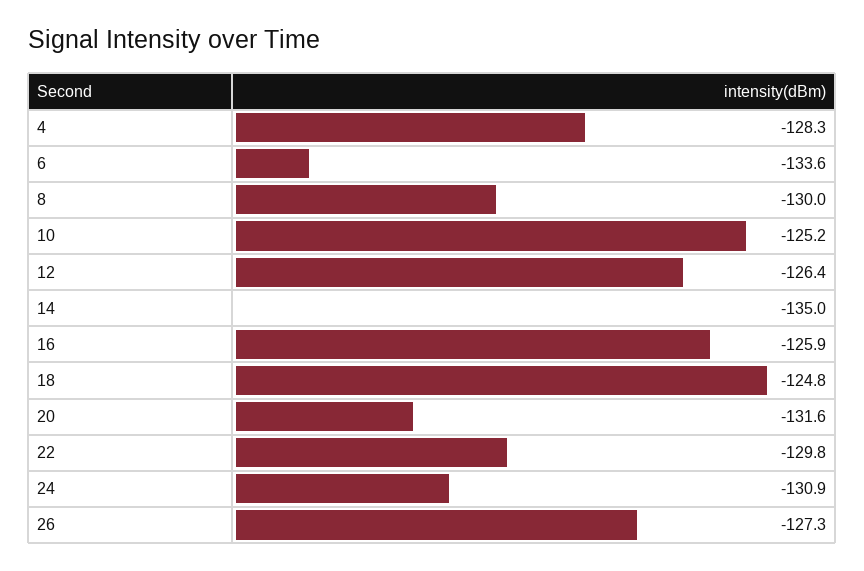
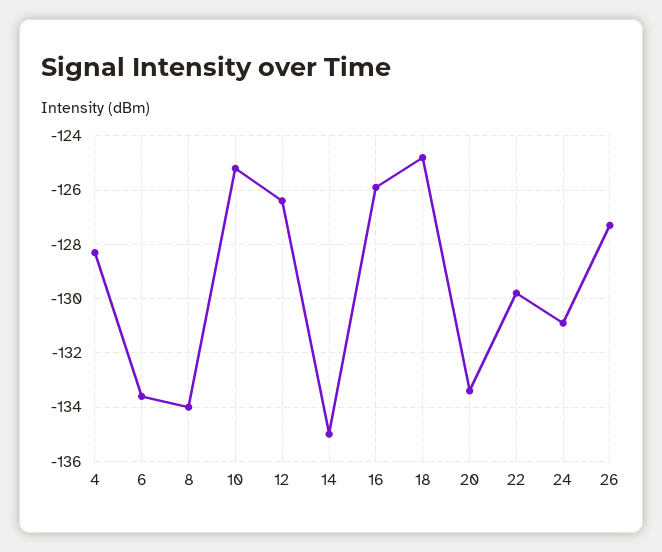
8: -130 -> -134
20: -131.6 -> -133.5

